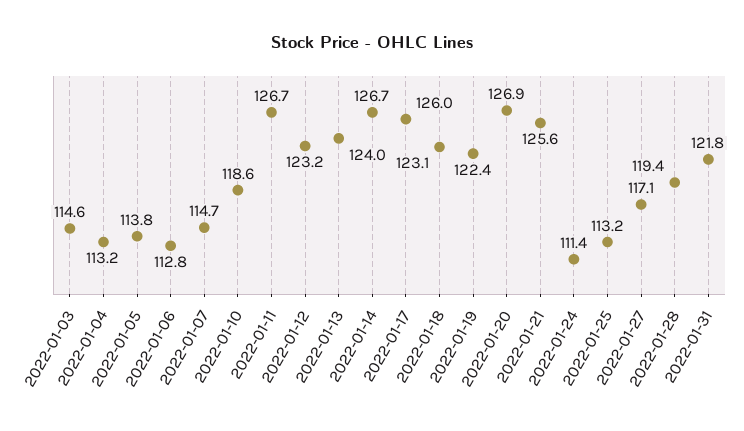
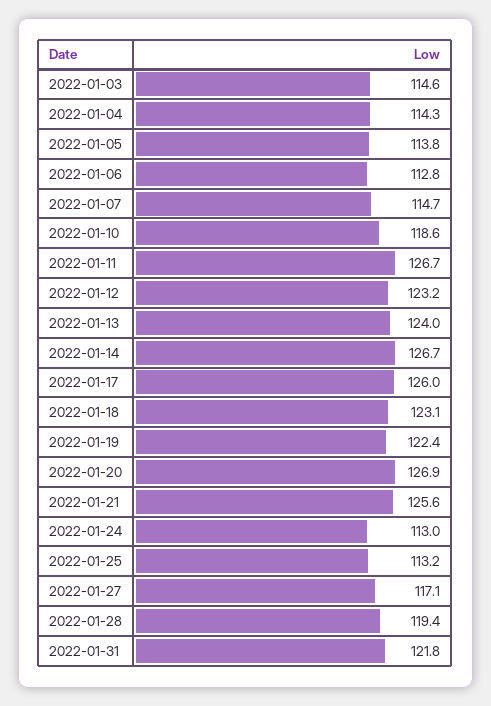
2022-01-04: 113.2 -> 114.3
2022-01-24: 111.4 -> 113

